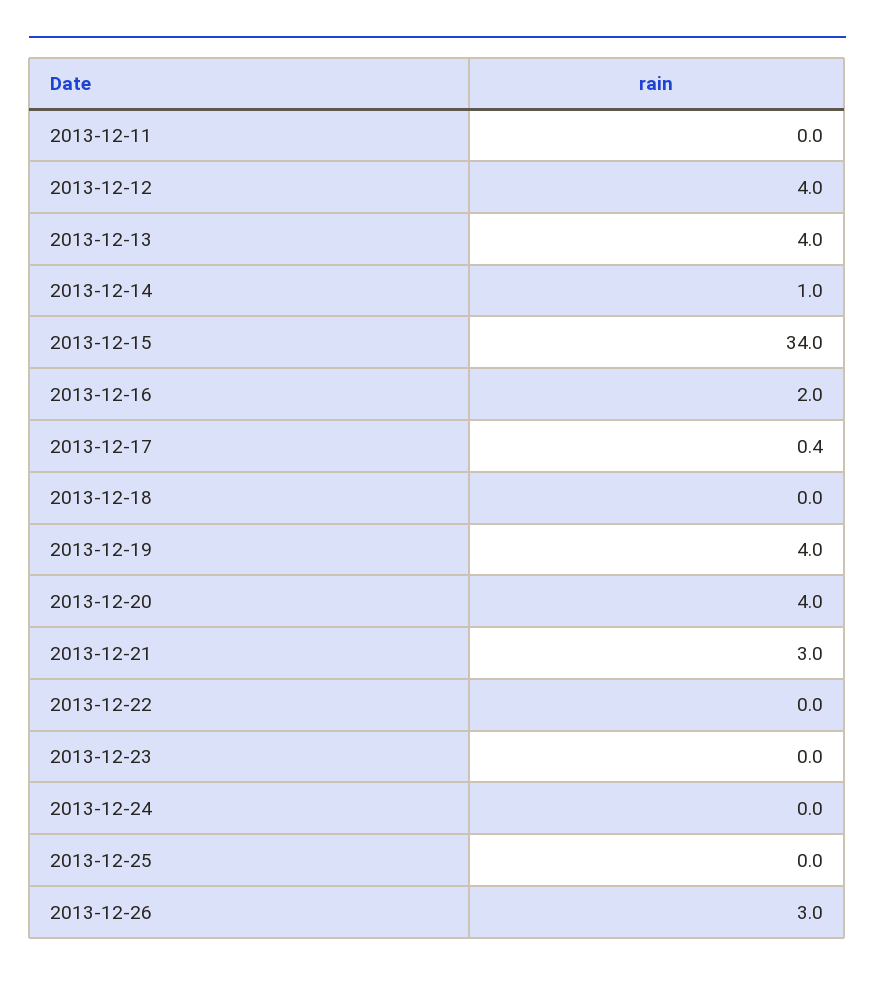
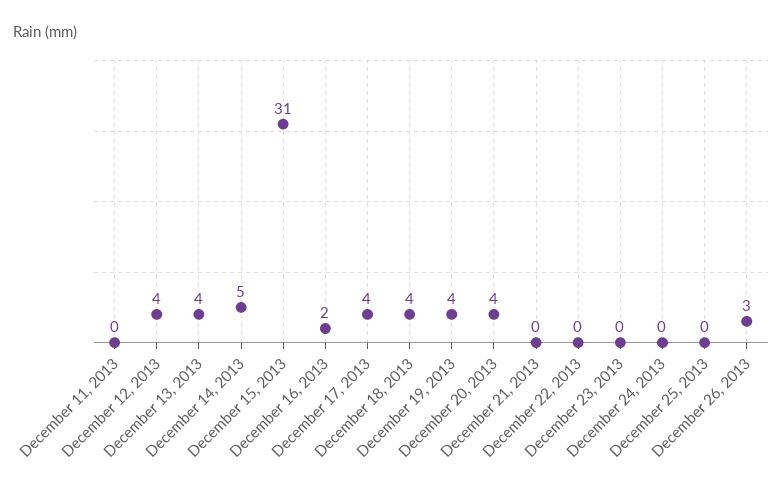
2013-12-14: 1 -> 5
2013-12-15: 34 -> 31
2013-12-17: 0.4 -> 4
2013-12-18: 0 -> 4
2013-12-21: 3 -> 0

